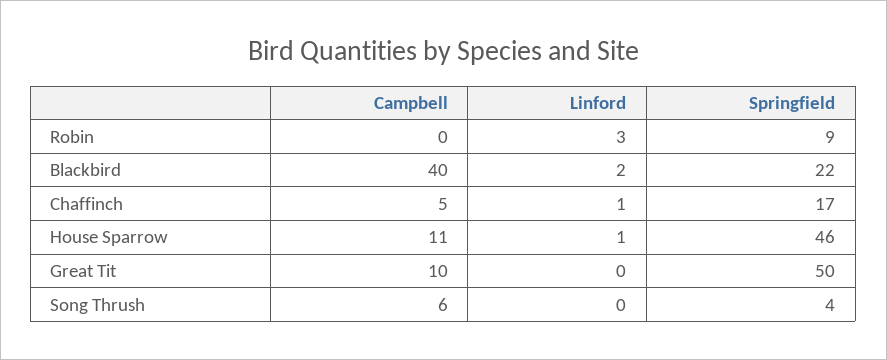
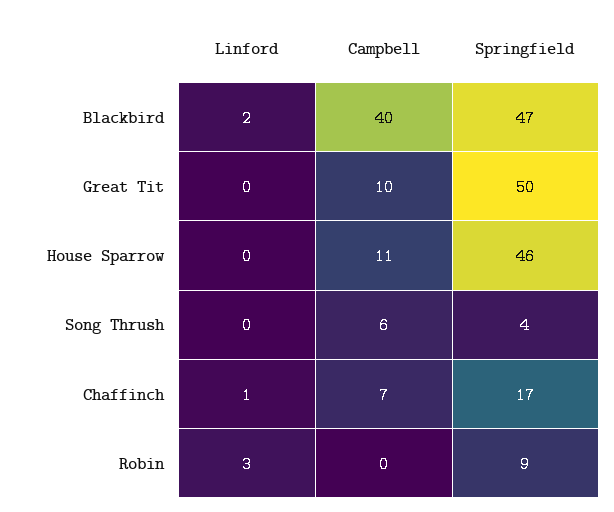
Springfield, Blackbird: 22 -> 47
Campbell, Chaffinch: 5 -> 7
Linford, House Sparrow: 1 -> 0

